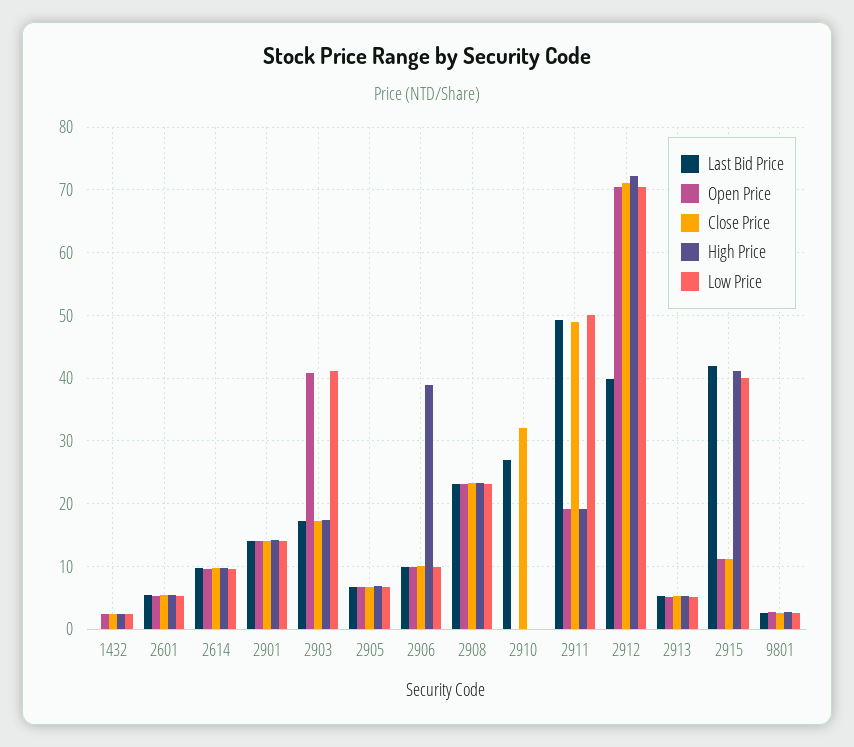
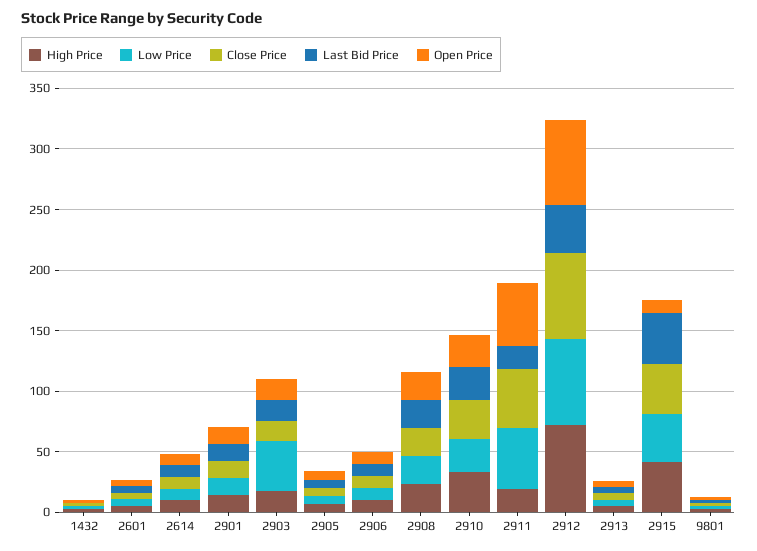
Open Price, 2903: 41 -> 20
High Price, 2906: 39 -> 10
Open Price, 2910: 0 -> 30
High Price, 2910: 0 -> 30
Low Price, 2910: 0 -> 30
Last Bid Price, 2911: 49 -> 20
Open Price, 2911: 19 -> 50
Close Price, 2915: 11 -> 40

